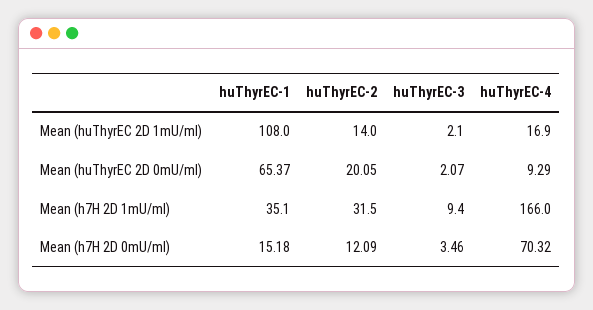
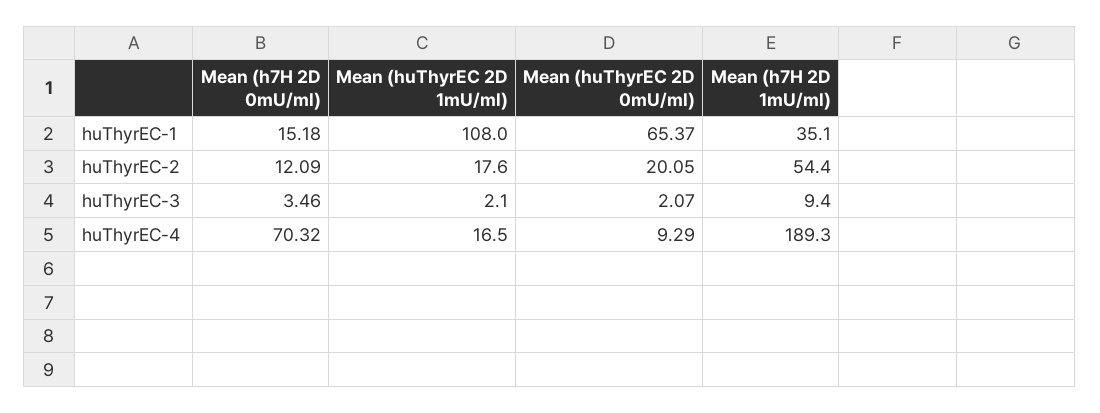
huThyrEC-2, Mean (huThyrEC 2D 1mU/ml): 14 -> 17.6
huThyrEC-4, Mean (huThyrEC 2D 1mU/ml): 16.9 -> 16.5
huThyrEC-2, Mean (h7H 2D 1mU/ml): 31.5 -> 54.4
huThyrEC-4, Mean (h7H 2D 1mU/ml): 166 -> 189.3

